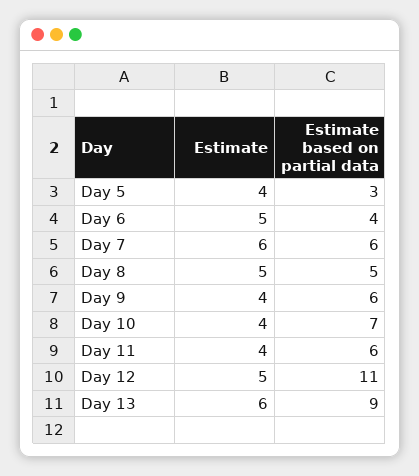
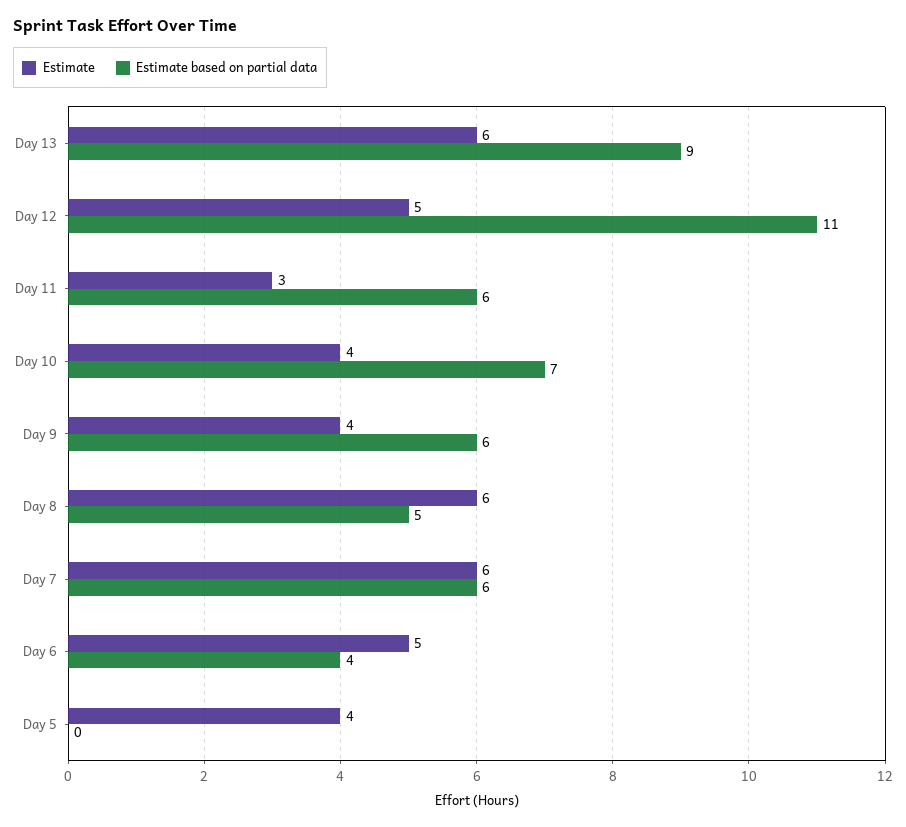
Estimate based on partial data, Day 5: 3 -> 0
Estimate, Day 8: 5 -> 6
Estimate, Day 11: 4 -> 3

